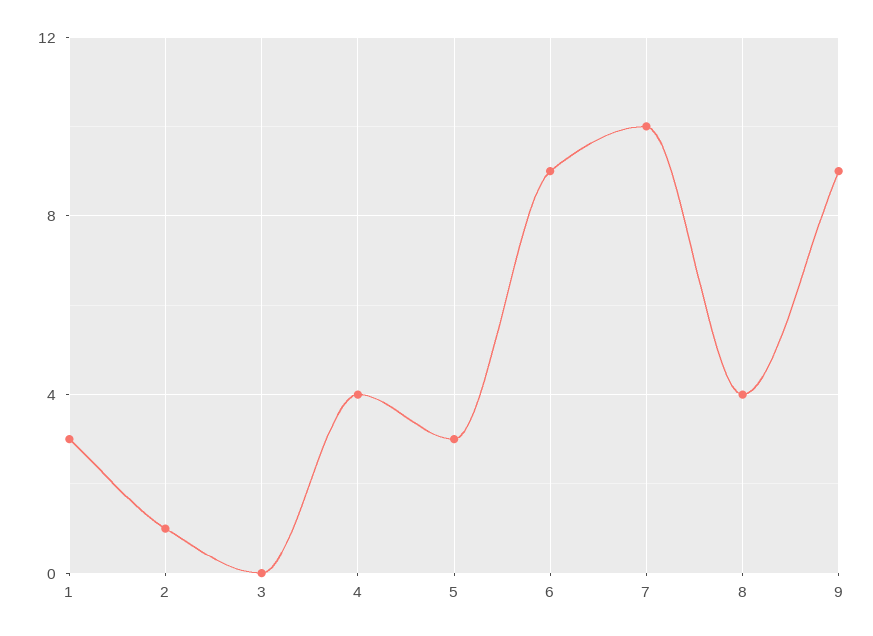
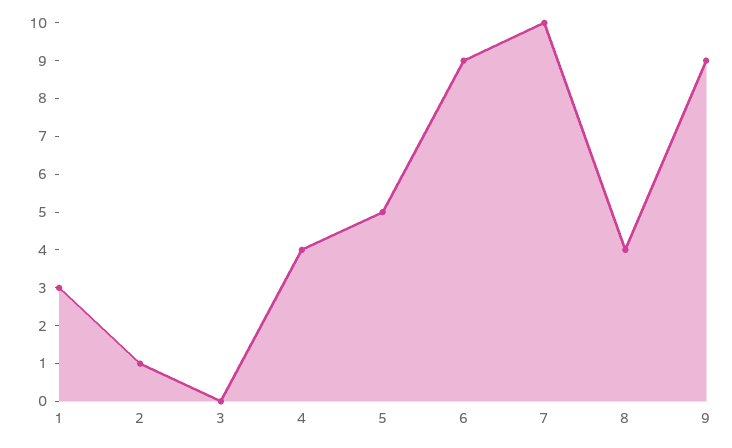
5: 3 -> 5

